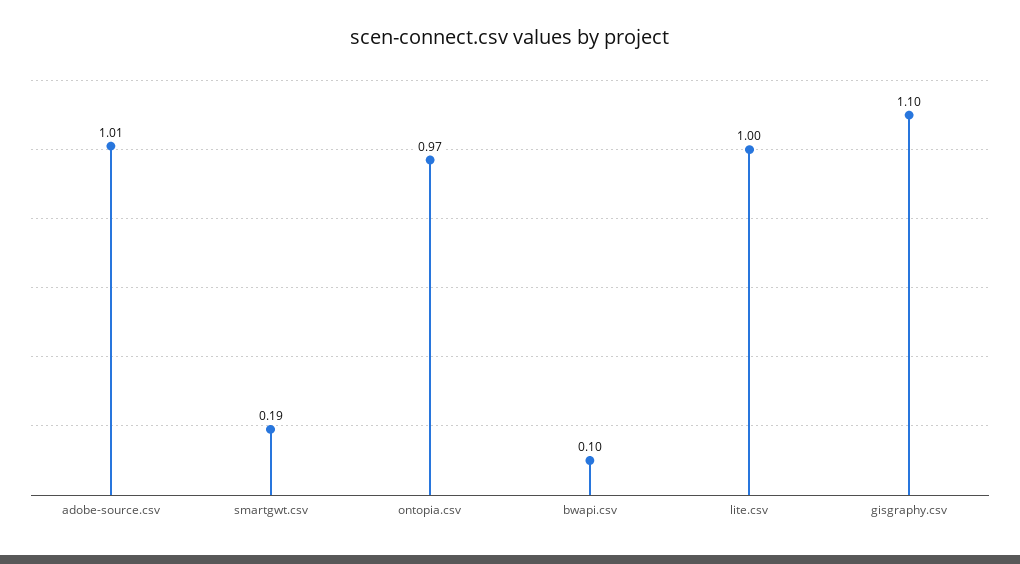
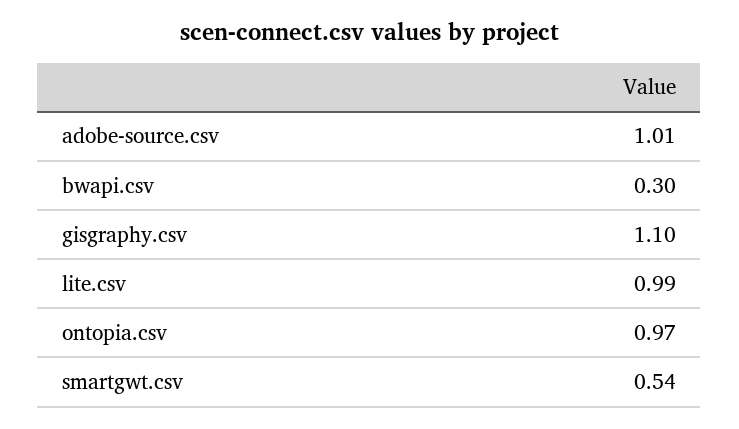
smartgwt.csv: 0.19 -> 0.54
bwapi.csv: 0.1 -> 0.3
lite.csv: 1 -> 0.99

